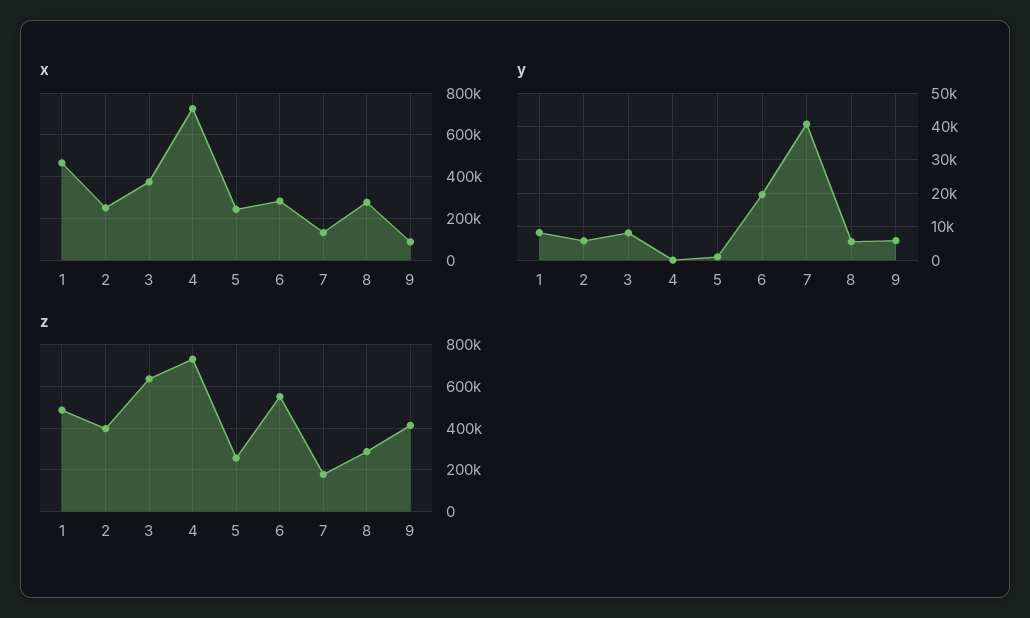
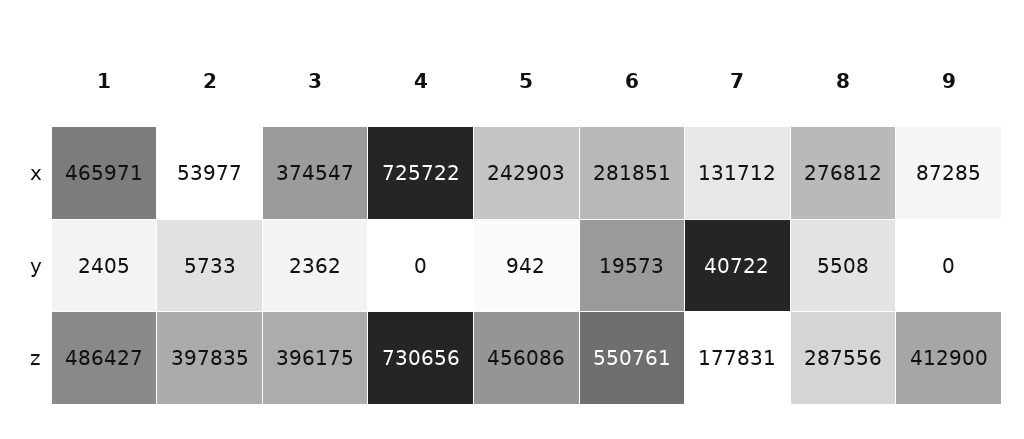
x, 2: 250000 -> 53977
y, 1: 8000 -> 2405
y, 3: 8000 -> 2362
y, 9: 6000 -> 0
z, 3: 650000 -> 396175
z, 5: 250000 -> 456086

